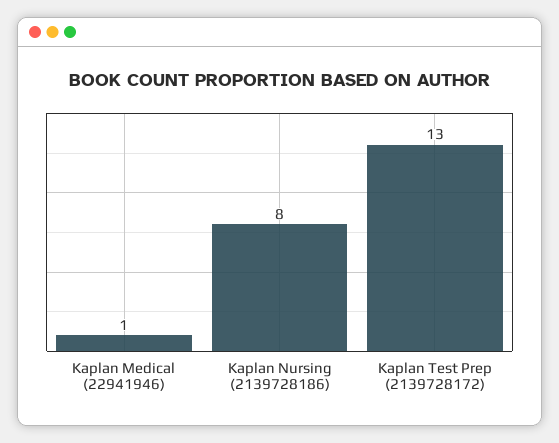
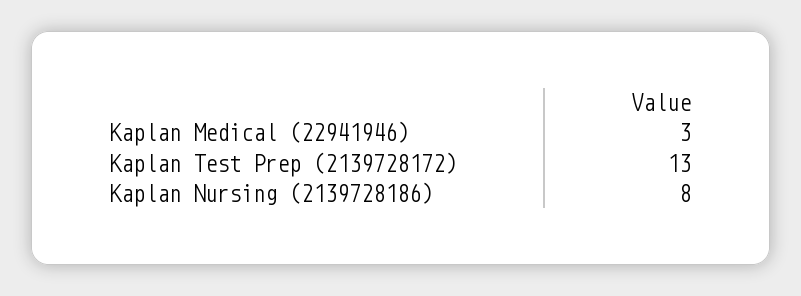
Kaplan Medical (22941946): 1 -> 3

